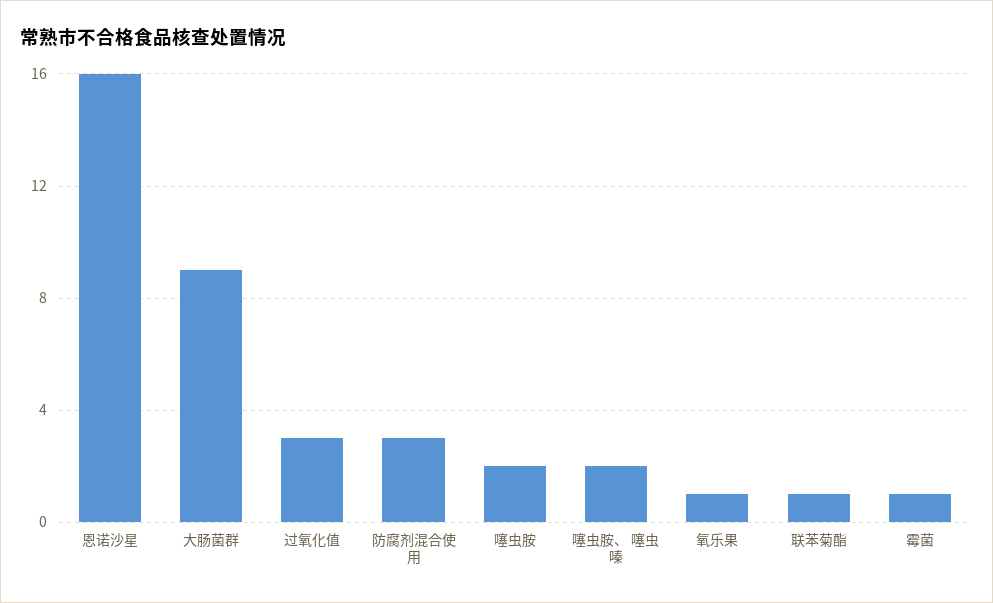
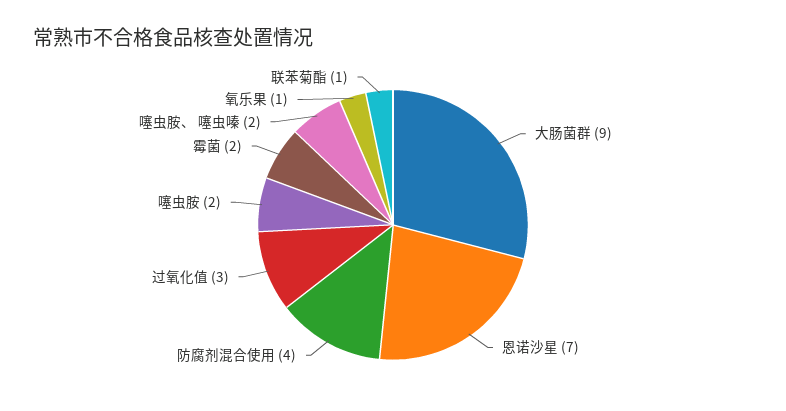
恩诺沙星: 16 -> 7
防腐剂混合使用: 3 -> 4
霉菌: 1 -> 2

